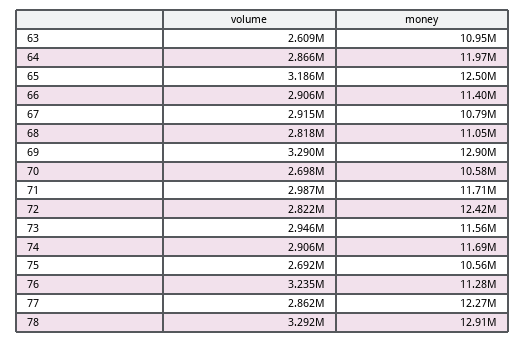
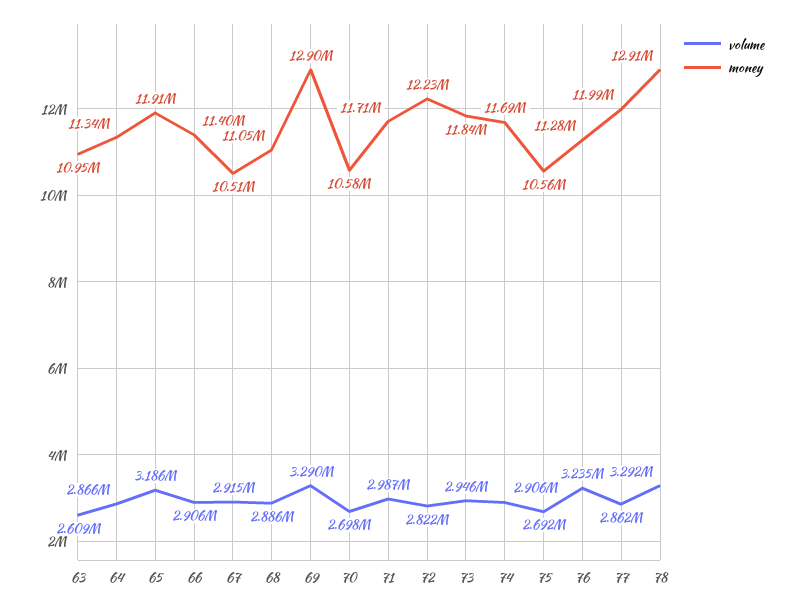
money, 64: 11970000 -> 11340000
money, 65: 12500000 -> 11910000
money, 67: 10790000 -> 10510000
volume, 68: 2818000 -> 2886000
money, 72: 12420000 -> 12230000
money, 73: 11560000 -> 11840000
money, 77: 12270000 -> 11990000

